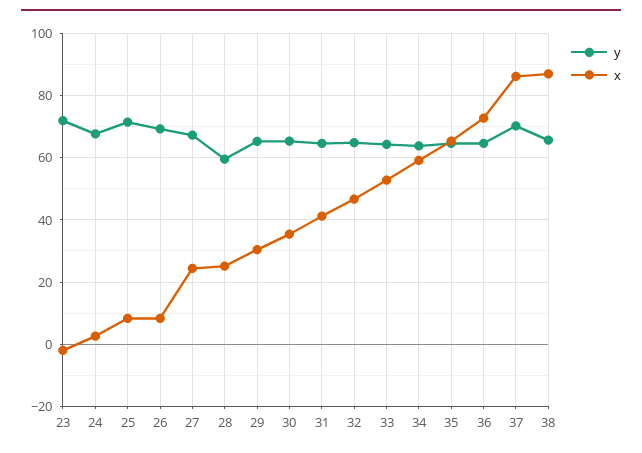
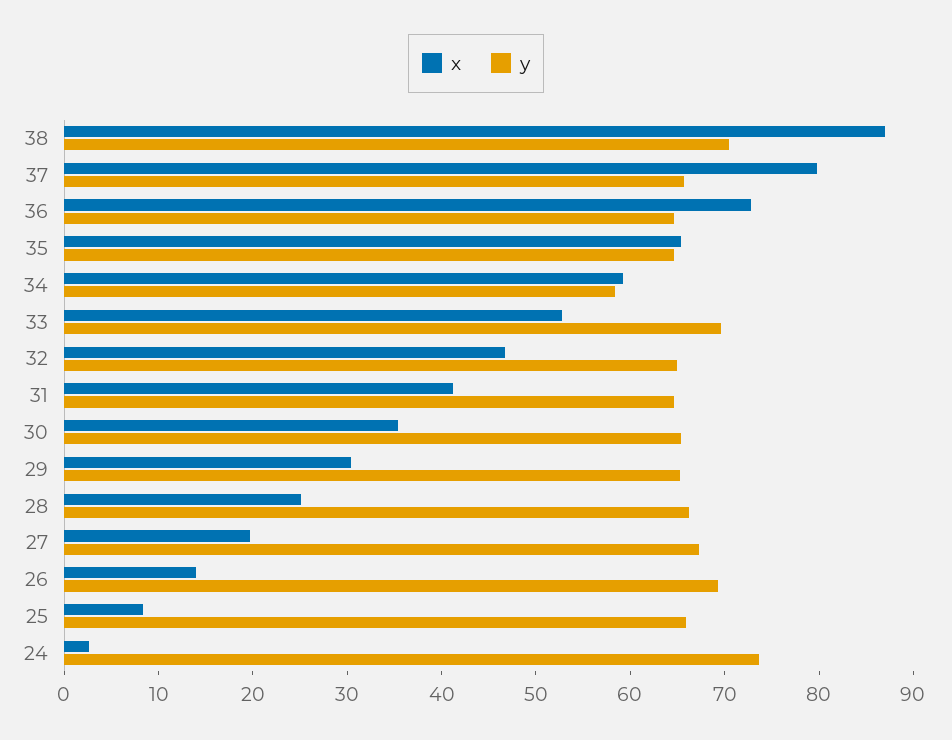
y, 23: 72 -> none
x, 23: -2 -> none
y, 24: 68 -> 74
y, 25: 72 -> 66
x, 26: 8 -> 14
x, 27: 24 -> 20
y, 28: 60 -> 66
y, 33: 64 -> 70
y, 34: 64 -> 58
y, 37: 70 -> 66
x, 37: 86 -> 80
y, 38: 66 -> 70

